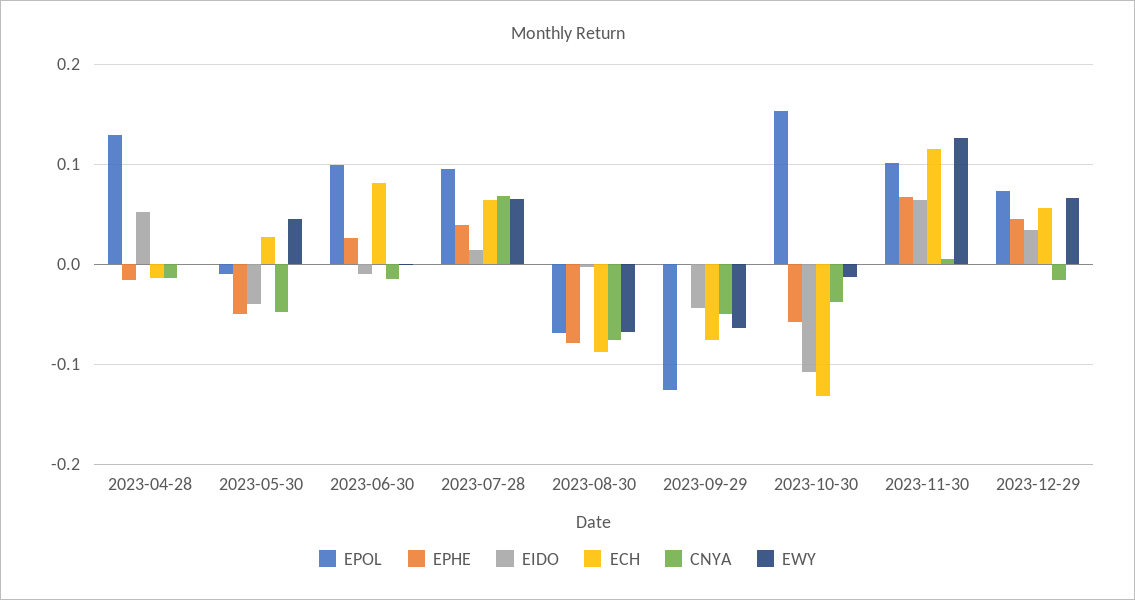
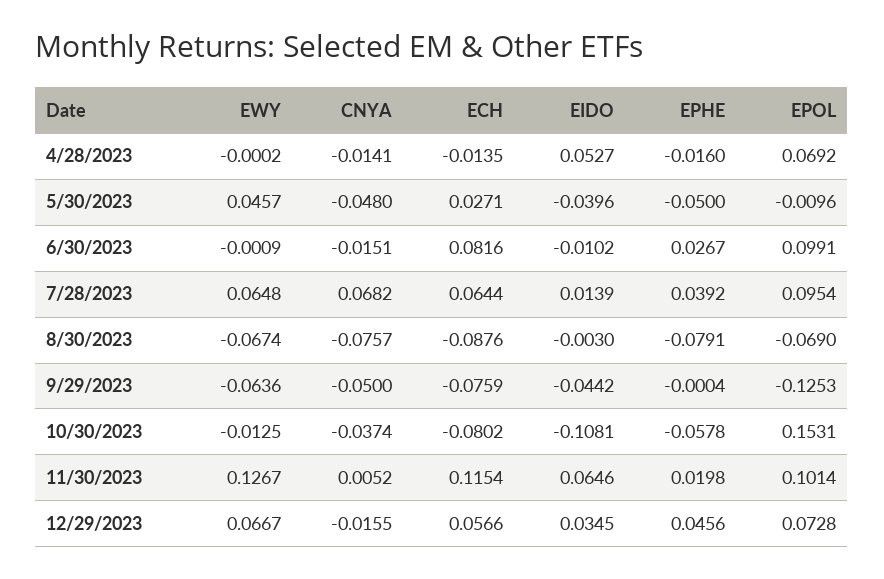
EPOL, 2023-04-28: 0.13 -> 0.0692
ECH, 2023-10-30: -0.13 -> -0.0802
EPHE, 2023-11-30: 0.07 -> 0.0198

